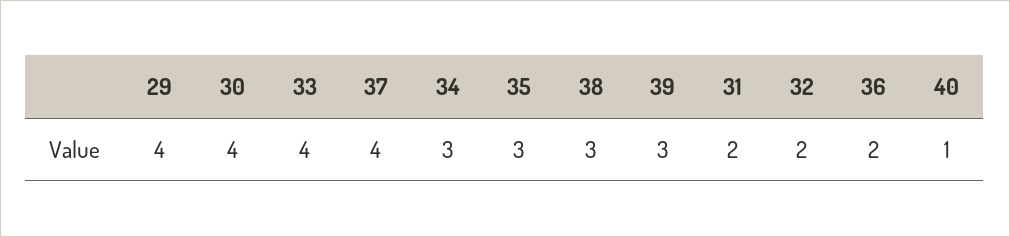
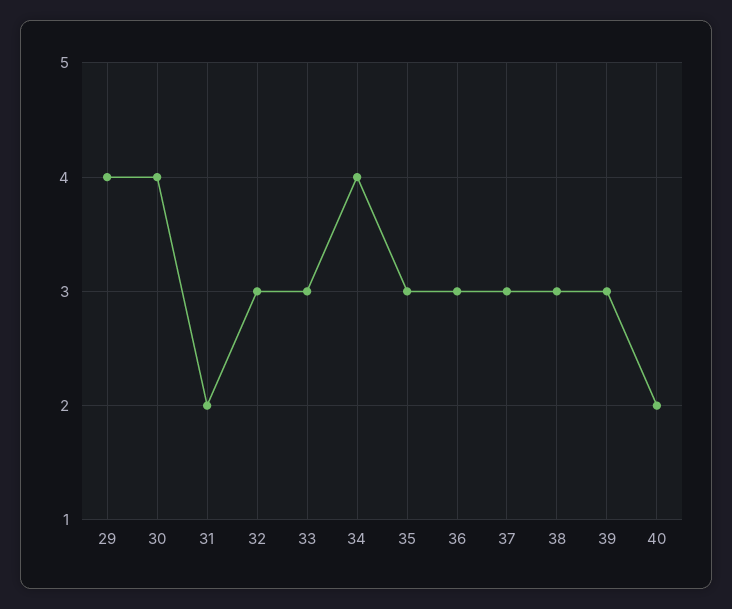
33: 4 -> 3
37: 4 -> 3
34: 3 -> 4
32: 2 -> 3
36: 2 -> 3
40: 1 -> 2

